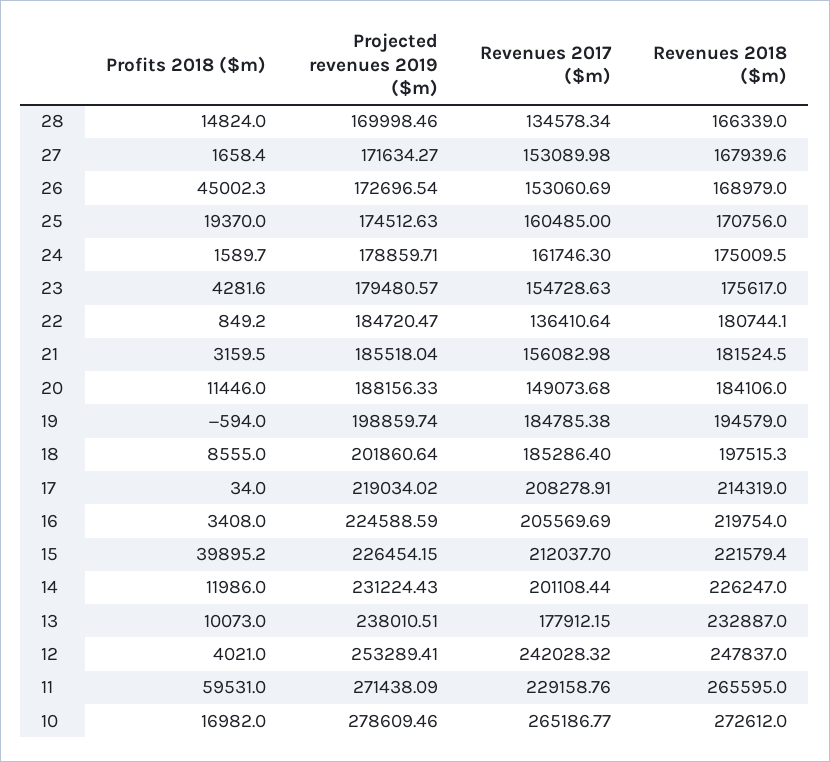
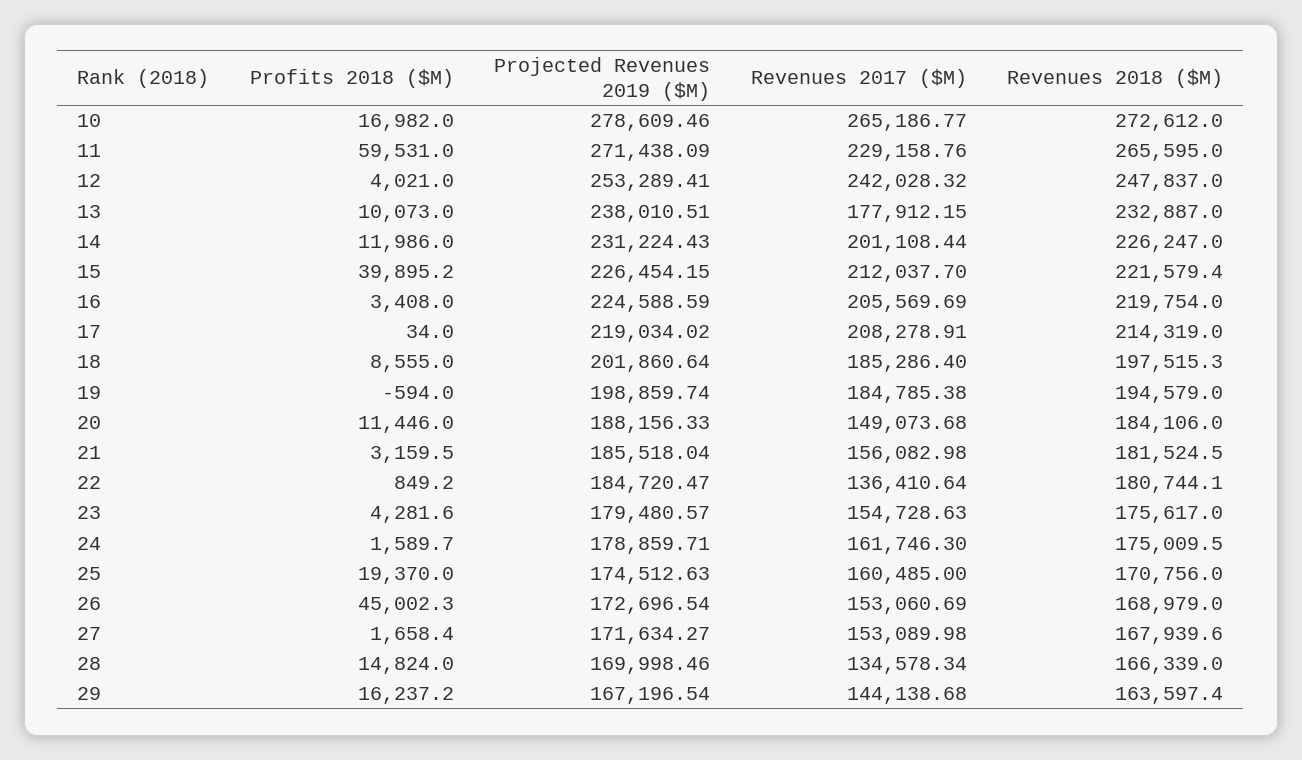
Profits 2018 ($m), 29: none -> 16237.2
Projected revenues 2019 ($m), 29: none -> 167196.54
Revenues 2017 ($m), 29: none -> 144138.68
Revenues 2018 ($m), 29: none -> 163597.4

